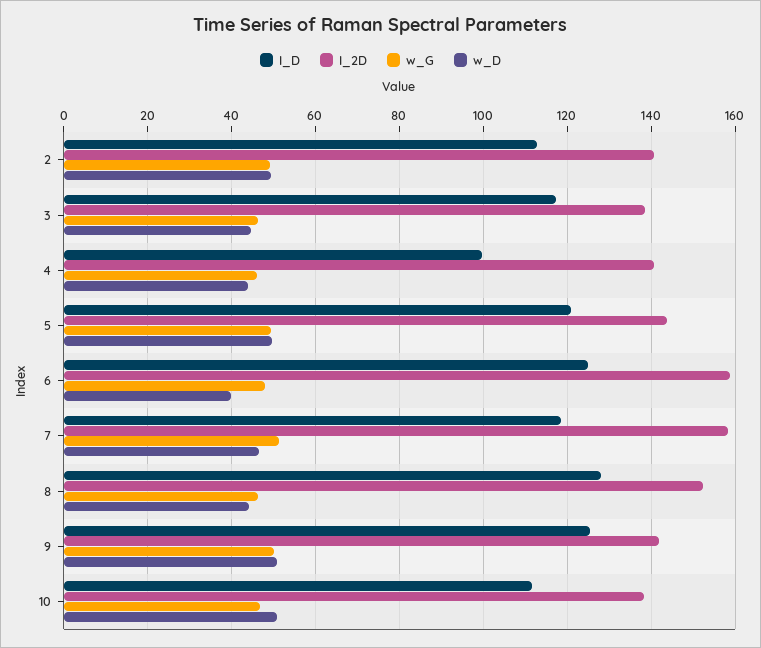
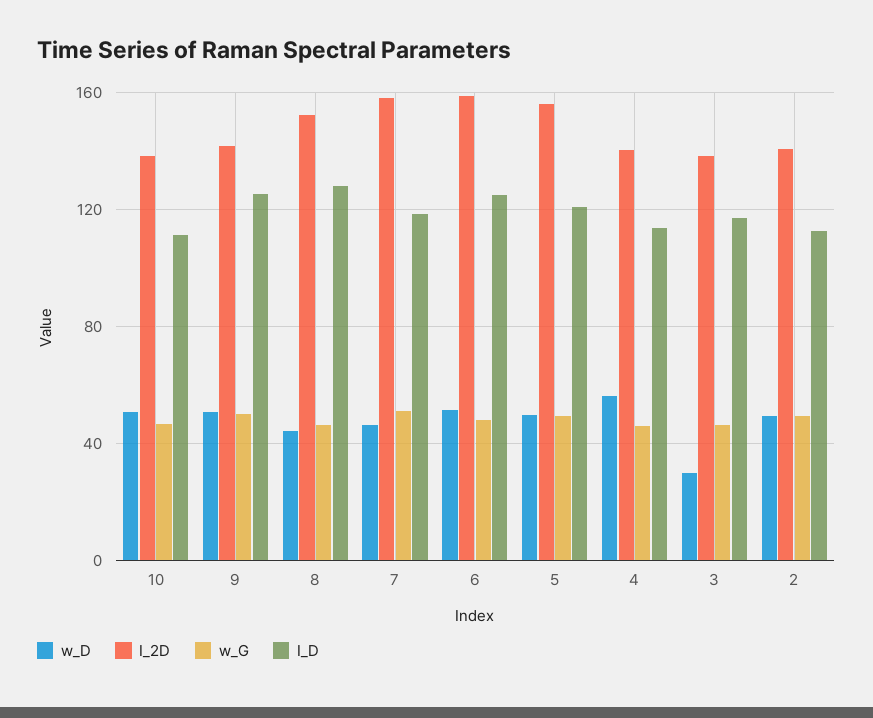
w_D, 3: 44 -> 30
I_D, 4: 100 -> 115
w_D, 4: 44 -> 55
I_2D, 5: 144 -> 155
w_D, 6: 40 -> 50

